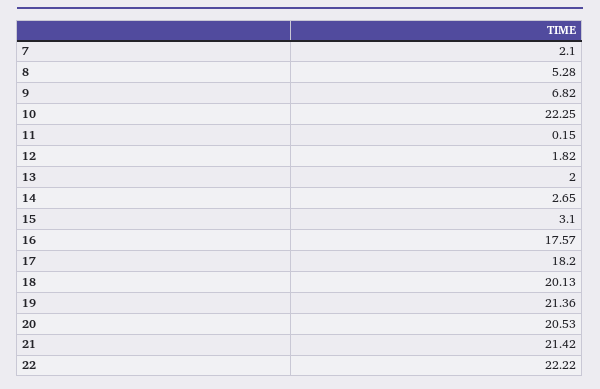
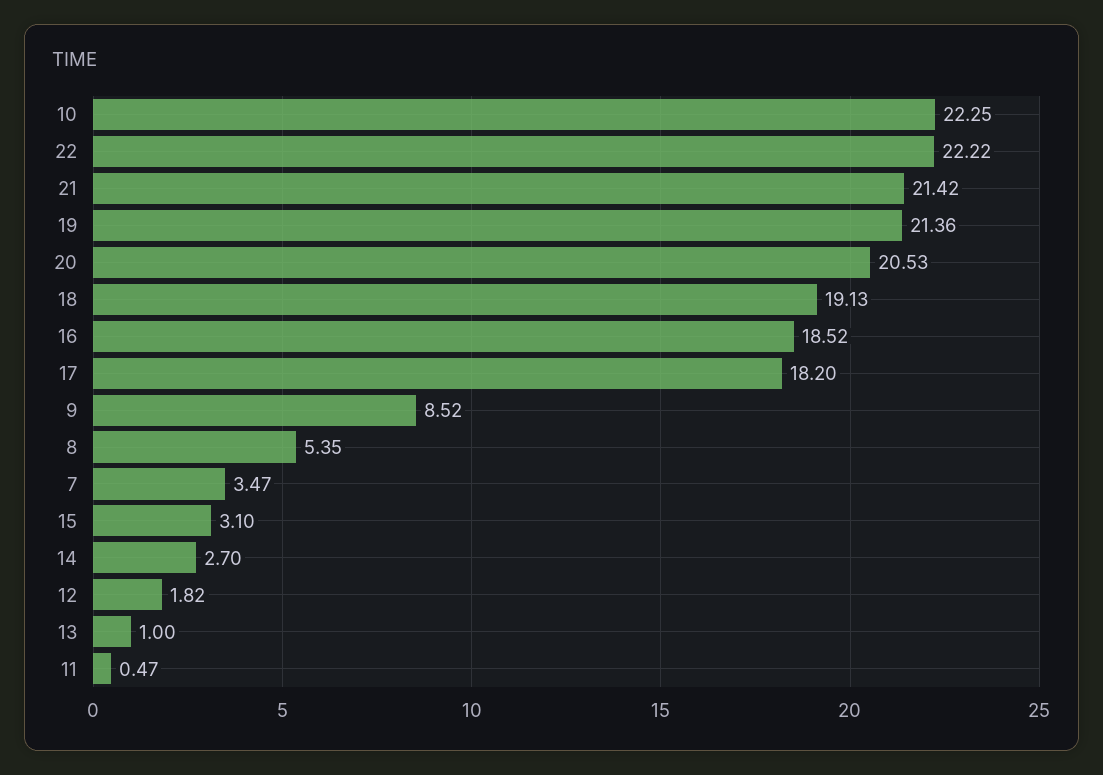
7: 2.1 -> 3.47
8: 5.28 -> 5.35
9: 6.82 -> 8.52
11: 0.15 -> 0.47
13: 2 -> 1
14: 2.65 -> 2.7
16: 17.57 -> 18.52
18: 20.13 -> 19.13

